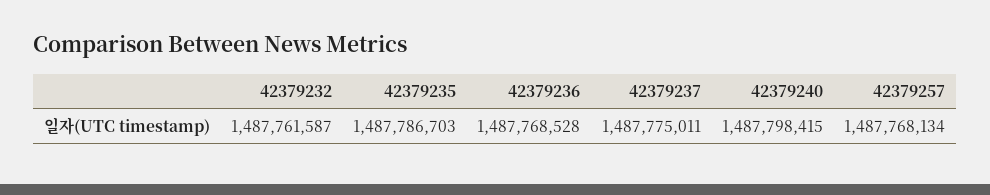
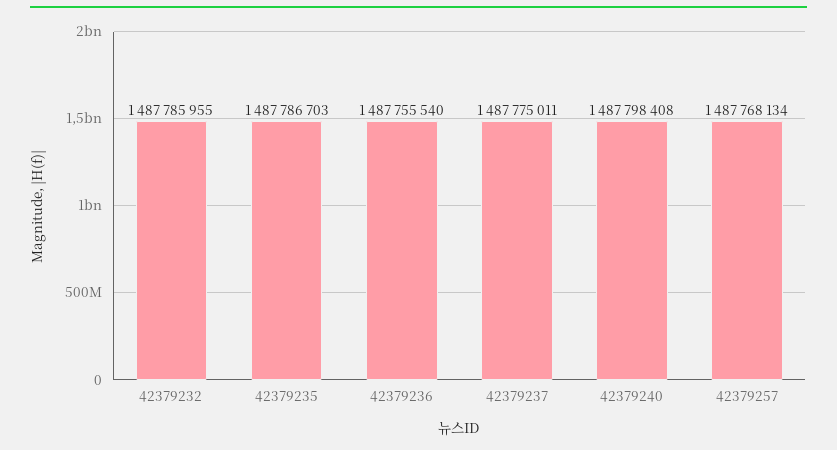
42379232: 1487761587 -> 1487785955
42379236: 1487768528 -> 1487755540
42379240: 1487798415 -> 1487798408

